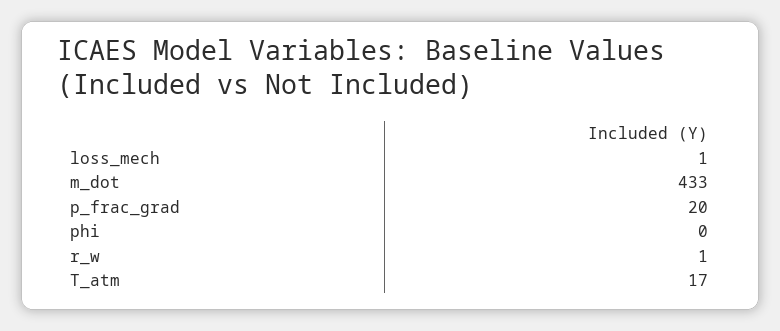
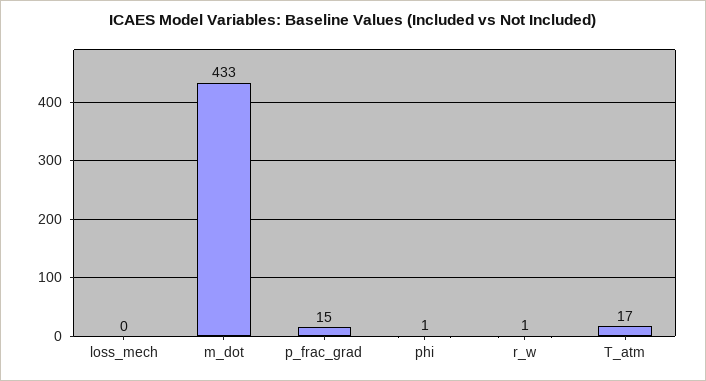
loss_mech: 1 -> 0
p_frac_grad: 20 -> 15
phi: 0 -> 1

